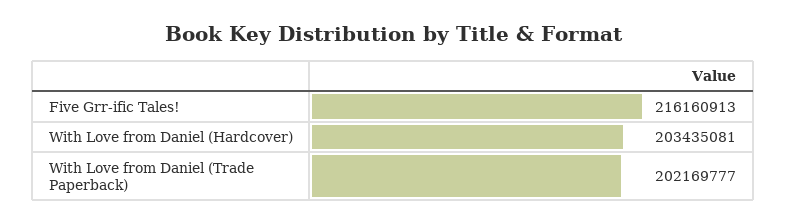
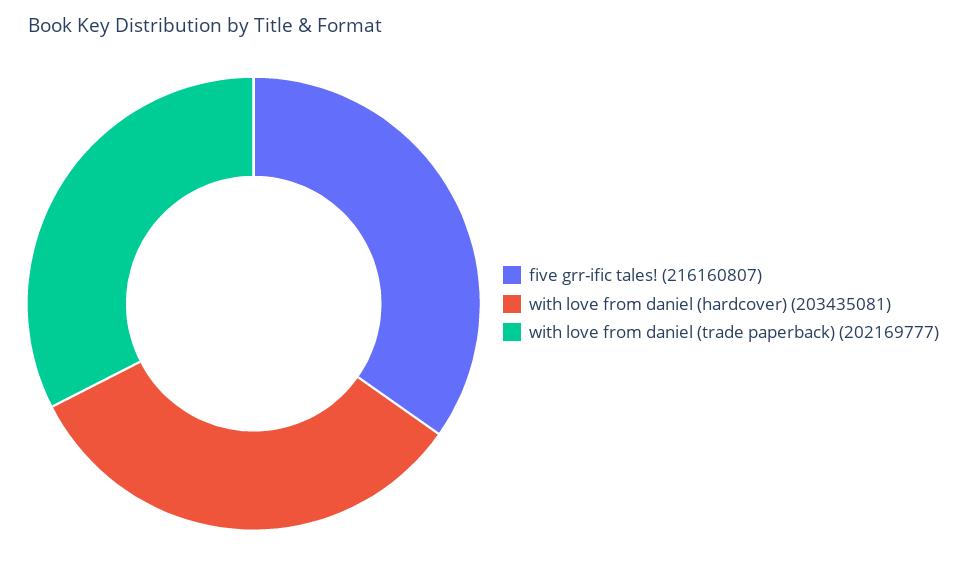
Five Grr-ific Tales!: 216160913 -> 216160807

